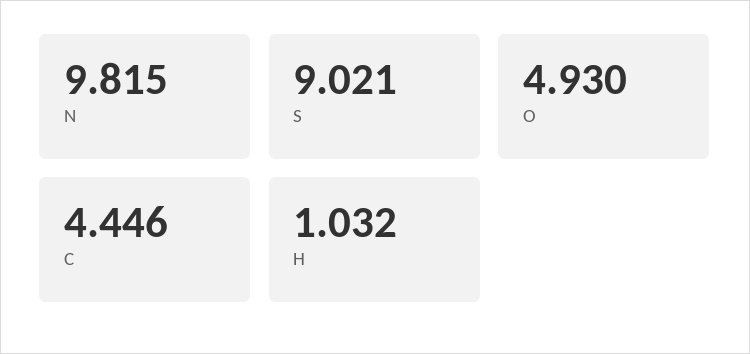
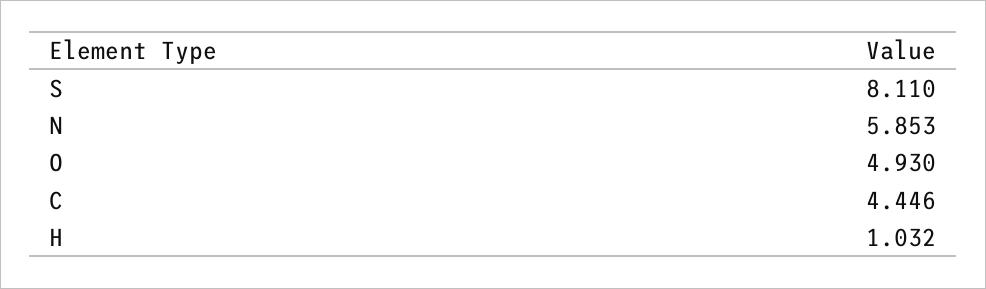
N: 9.815 -> 5.853
S: 9.021 -> 8.11

